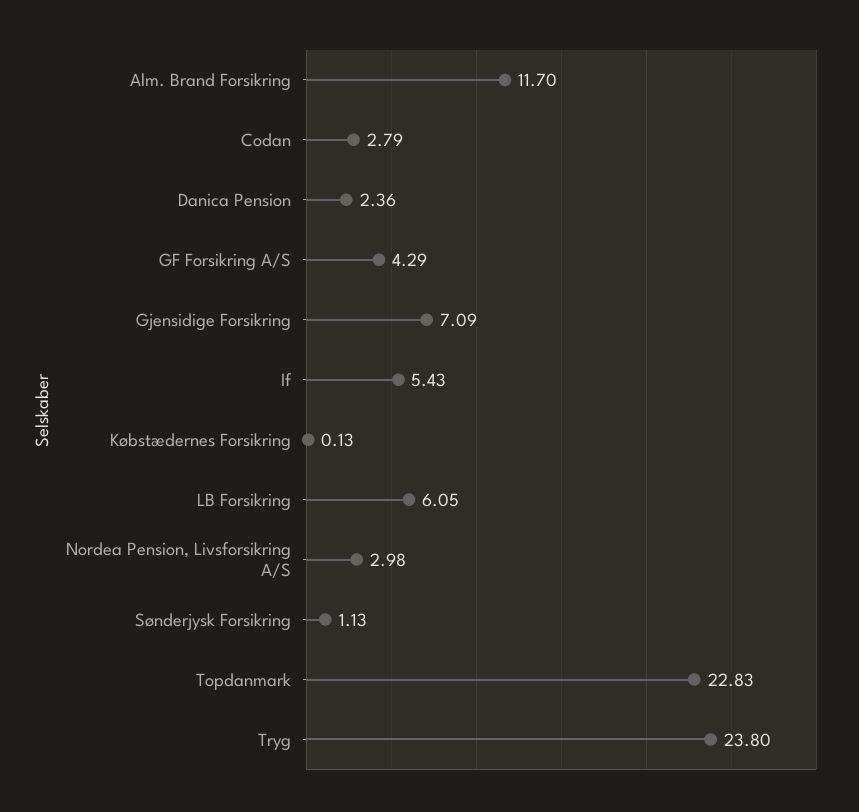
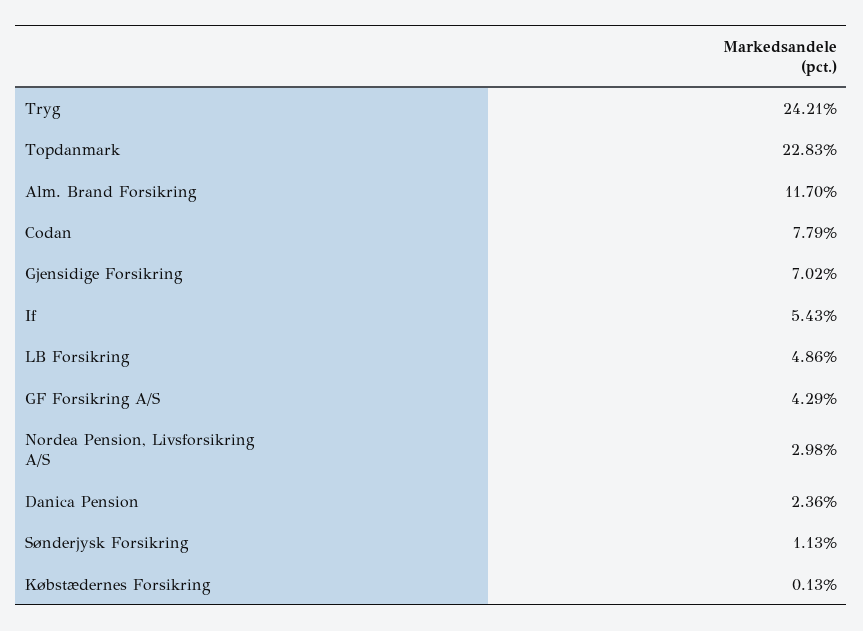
Codan: 2.79 -> 7.79
Gjensidige Forsikring: 7.09 -> 7.02
LB Forsikring: 6.05 -> 4.86
Tryg: 23.8 -> 24.21

